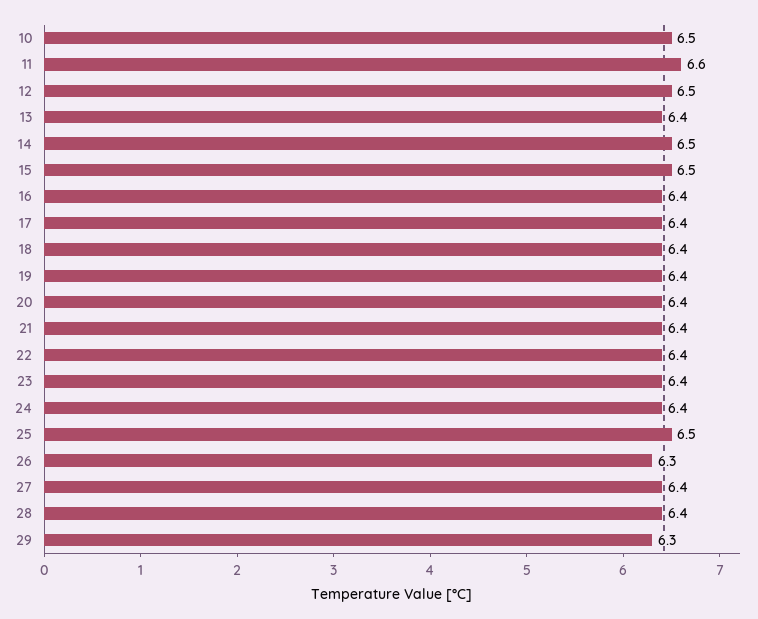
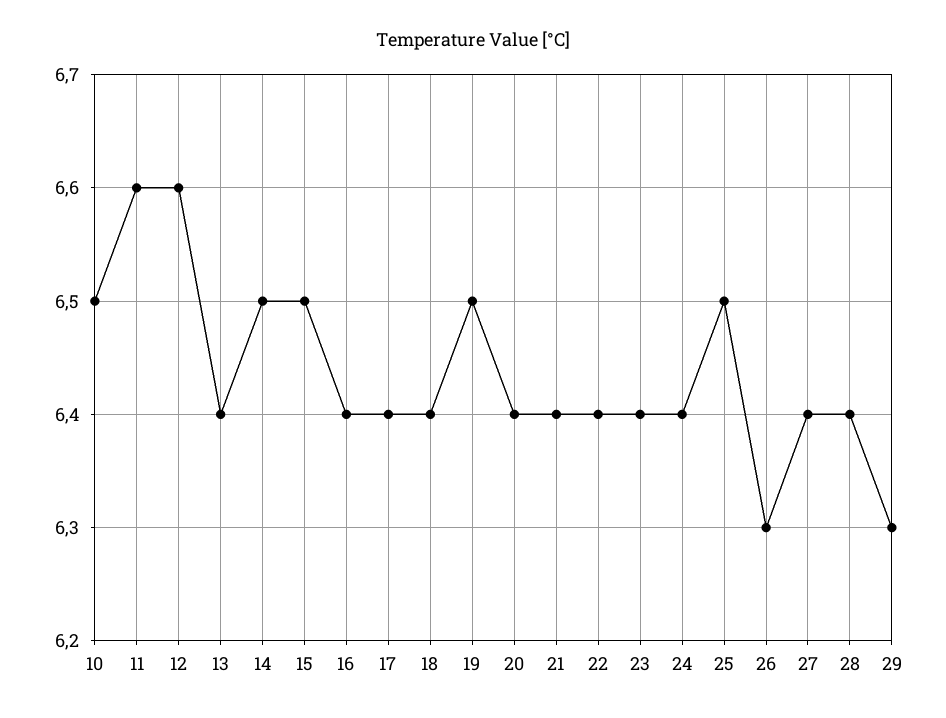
12: 6.5 -> 6.6
19: 6.4 -> 6.5

